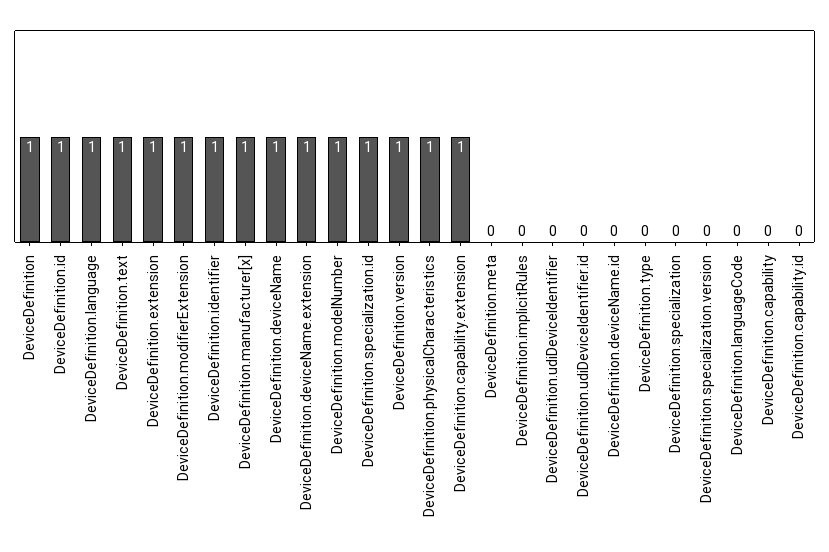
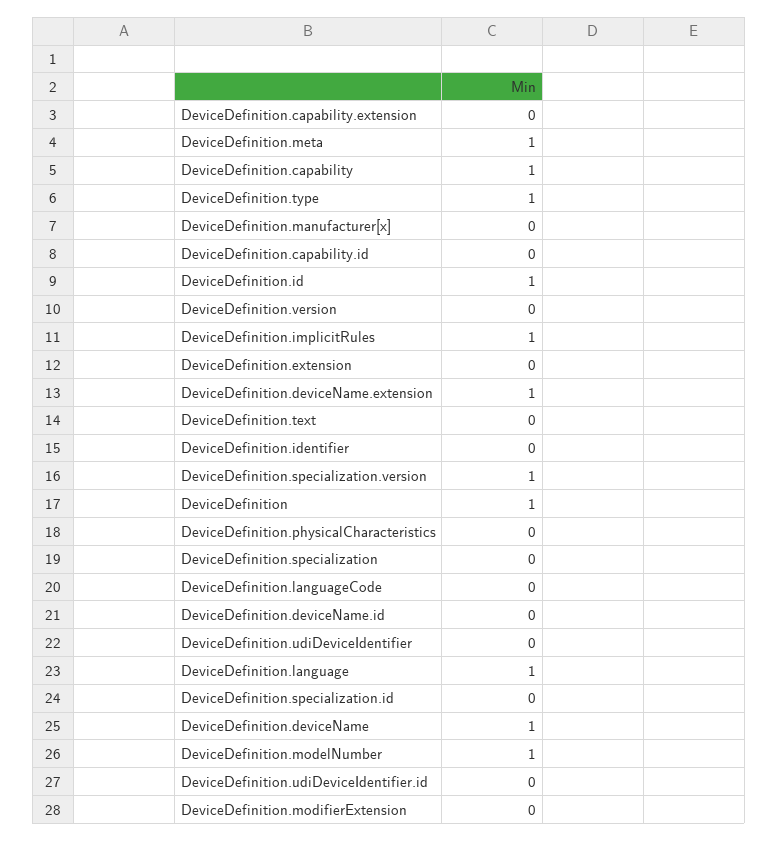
DeviceDefinition.text: 1 -> 0
DeviceDefinition.extension: 1 -> 0
DeviceDefinition.modifierExtension: 1 -> 0
DeviceDefinition.identifier: 1 -> 0
DeviceDefinition.manufacturer[x]: 1 -> 0
DeviceDefinition.specialization.id: 1 -> 0
DeviceDefinition.version: 1 -> 0
DeviceDefinition.physicalCharacteristics: 1 -> 0
DeviceDefinition.capability.extension: 1 -> 0
DeviceDefinition.meta: 0 -> 1
DeviceDefinition.implicitRules: 0 -> 1
DeviceDefinition.type: 0 -> 1
DeviceDefinition.specialization.version: 0 -> 1
DeviceDefinition.capability: 0 -> 1

